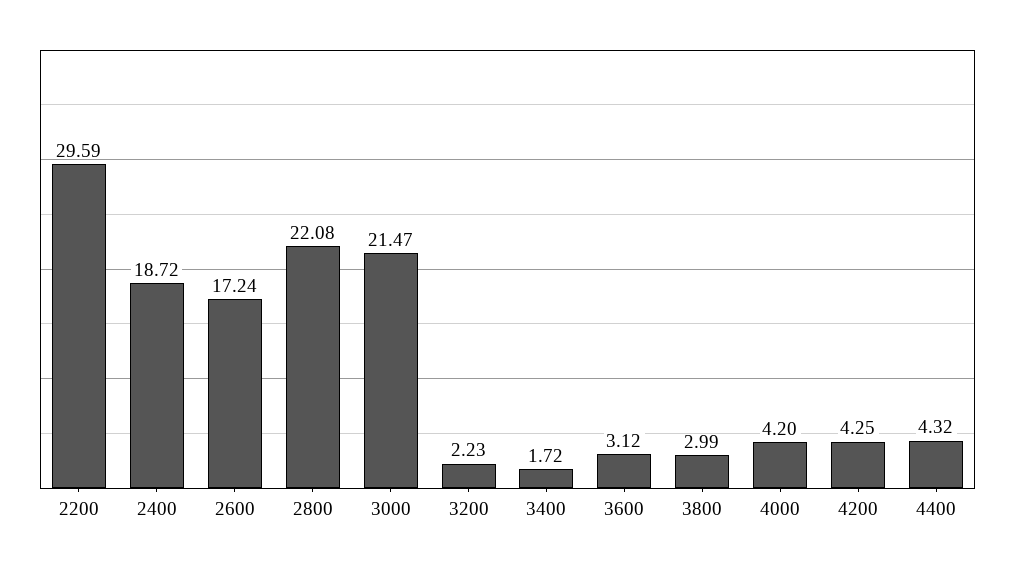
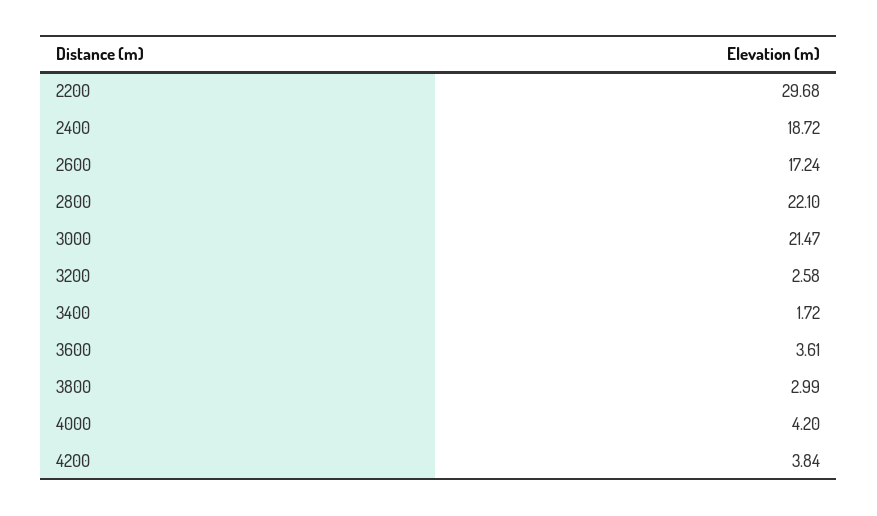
2200: 29.59 -> 29.68
2800: 22.08 -> 22.1
3200: 2.23 -> 2.58
3600: 3.12 -> 3.61
4200: 4.25 -> 3.84
4400: 4.32 -> none

